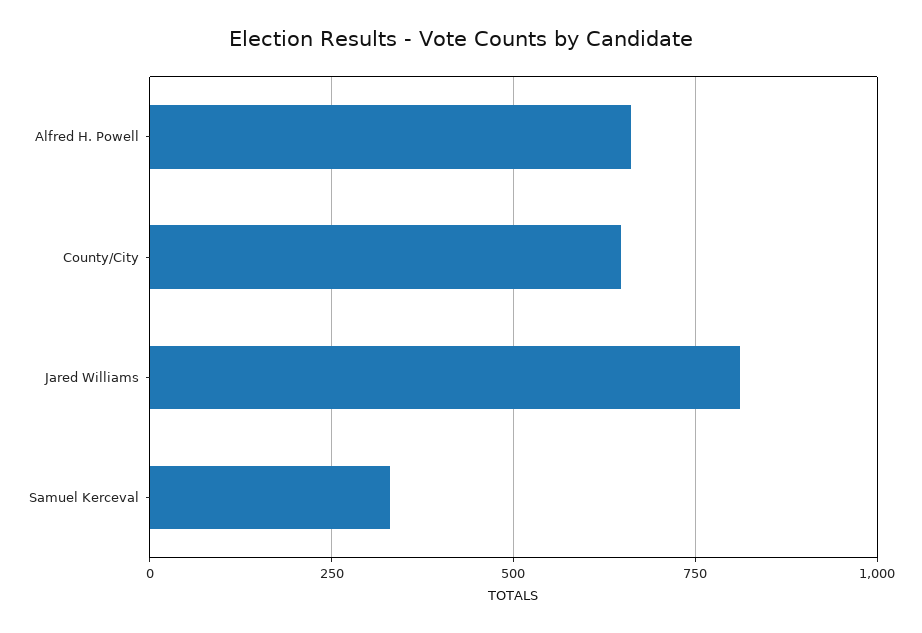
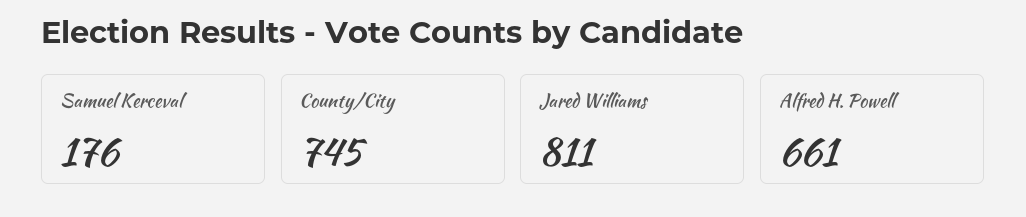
County/City: 650 -> 745
Samuel Kerceval: 325 -> 176

